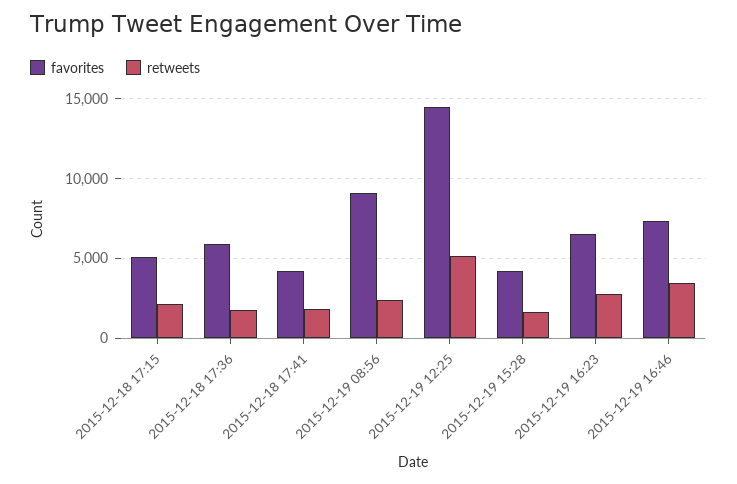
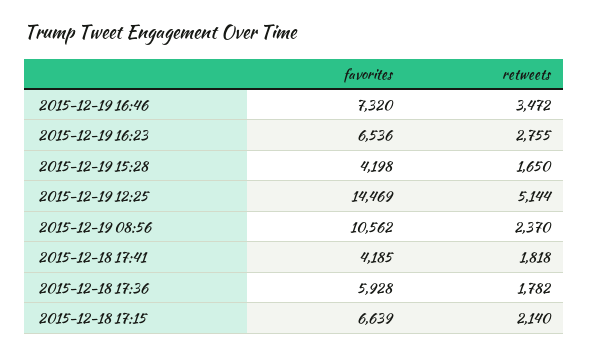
favorites, 2015-12-18 17:15: 5000 -> 6639
favorites, 2015-12-19 08:56: 9000 -> 10562

